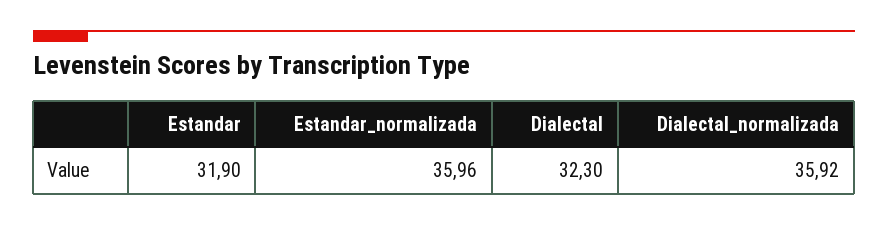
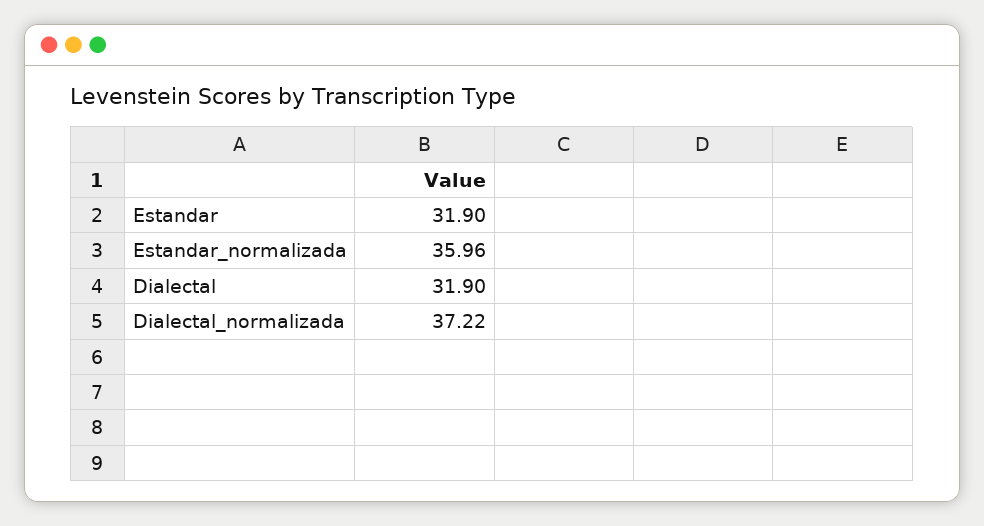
Dialectal: 32.3 -> 31.9
Dialectal_normalizada: 35.92 -> 37.22

